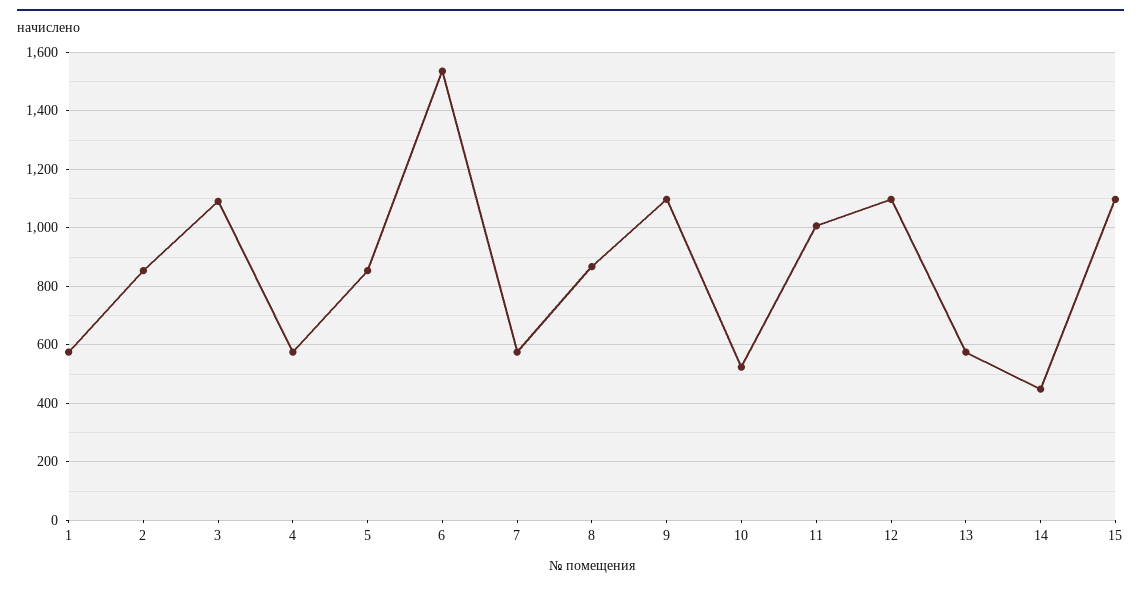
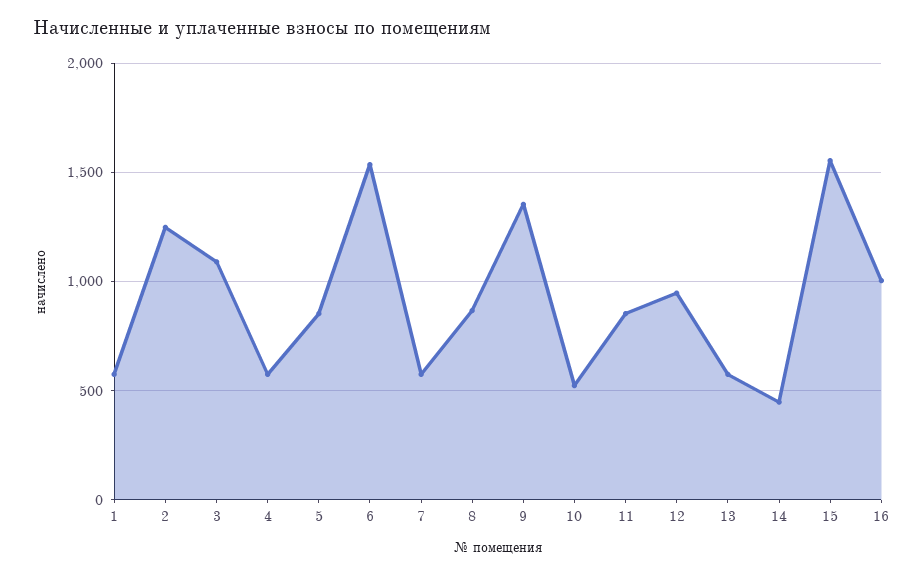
2: 850 -> 1250
9: 1100 -> 1350
11: 1000 -> 850
12: 1100 -> 950
15: 1100 -> 1550
16: none -> 1000

